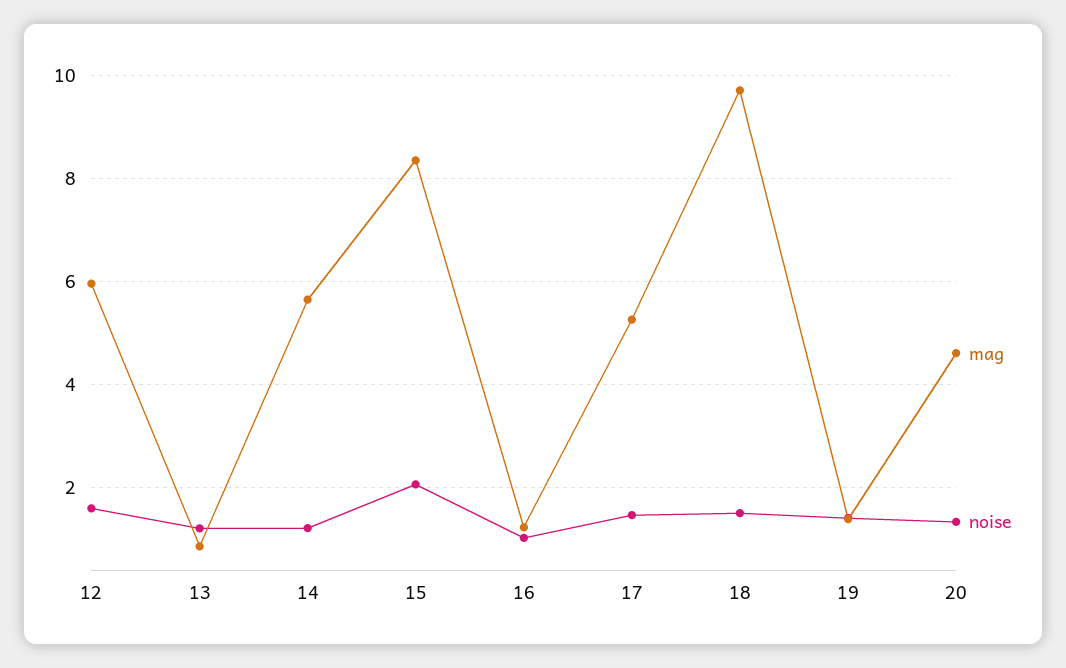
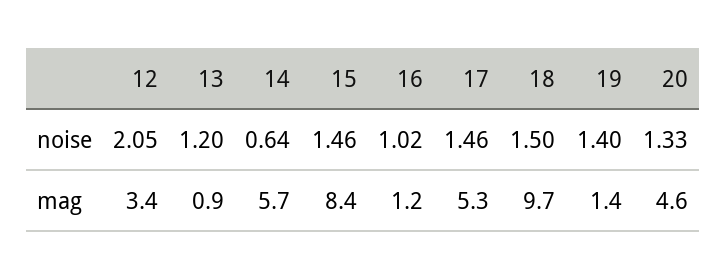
mag, 12: 6 -> 3.4
noise, 12: 1.6 -> 2.05
noise, 14: 1.2 -> 0.64
noise, 15: 2 -> 1.46

